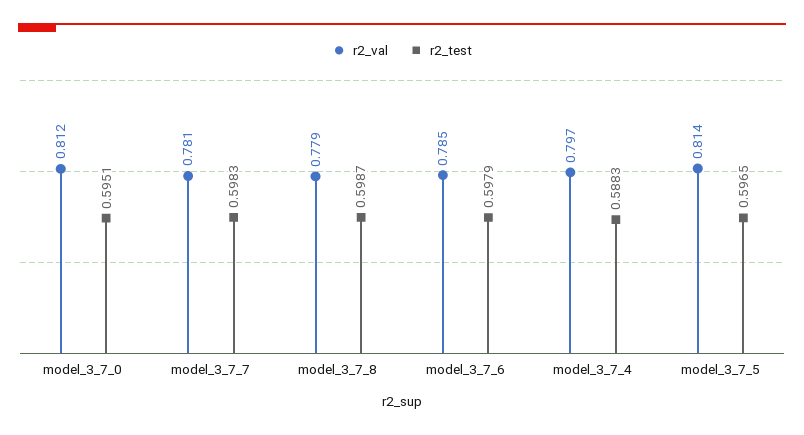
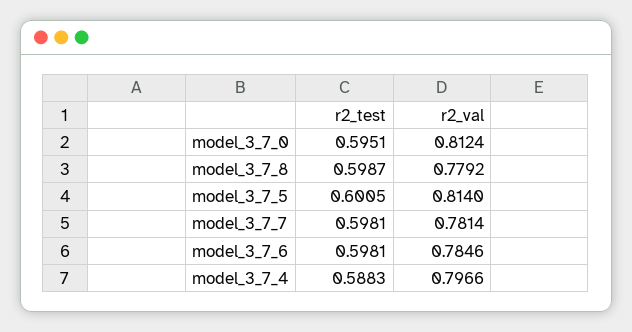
r2_test, model_3_7_7: 0.5983 -> 0.5981
r2_test, model_3_7_6: 0.5979 -> 0.5981
r2_test, model_3_7_5: 0.5965 -> 0.6005

